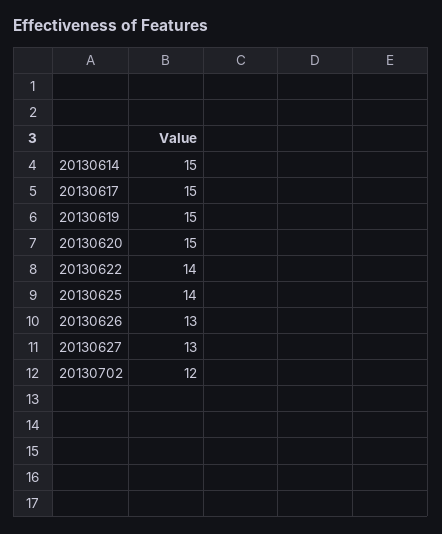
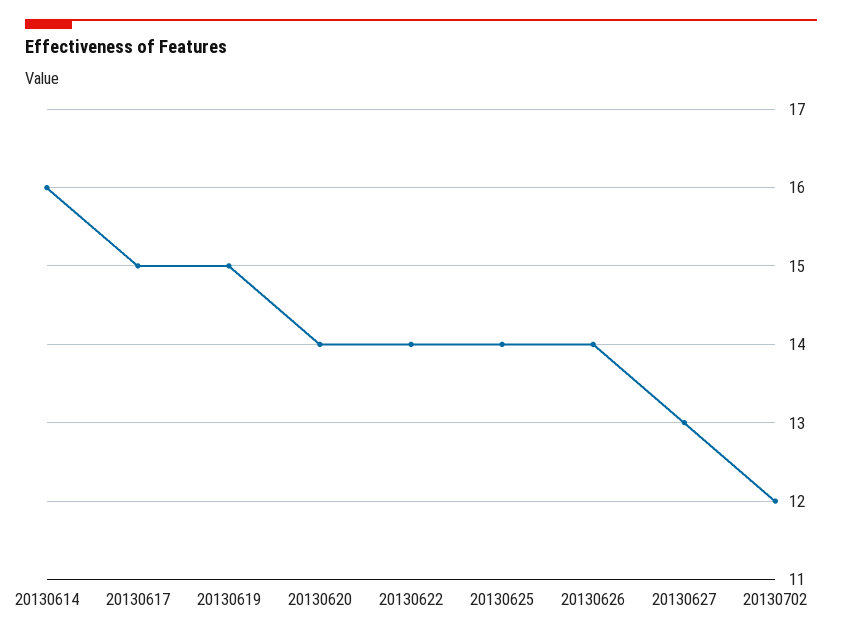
20130614: 15 -> 16
20130620: 15 -> 14
20130626: 13 -> 14

